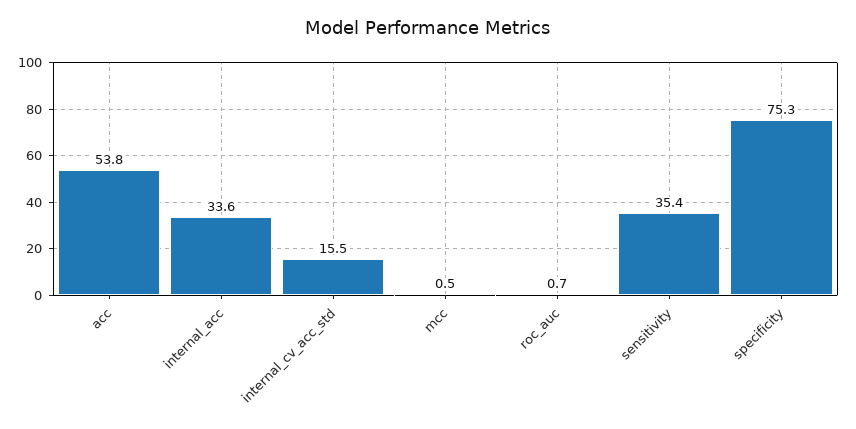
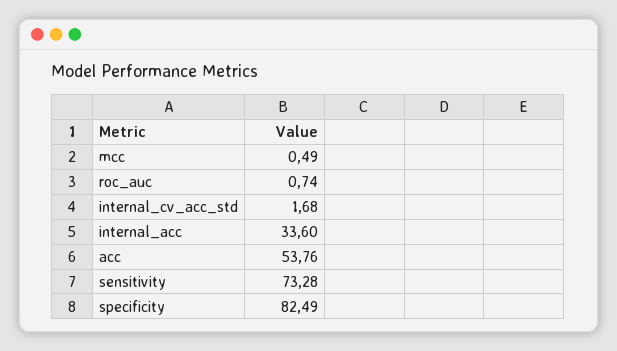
internal_cv_acc_std: 15.5 -> 1.68
sensitivity: 35.4 -> 73.28
specificity: 75.3 -> 82.49

